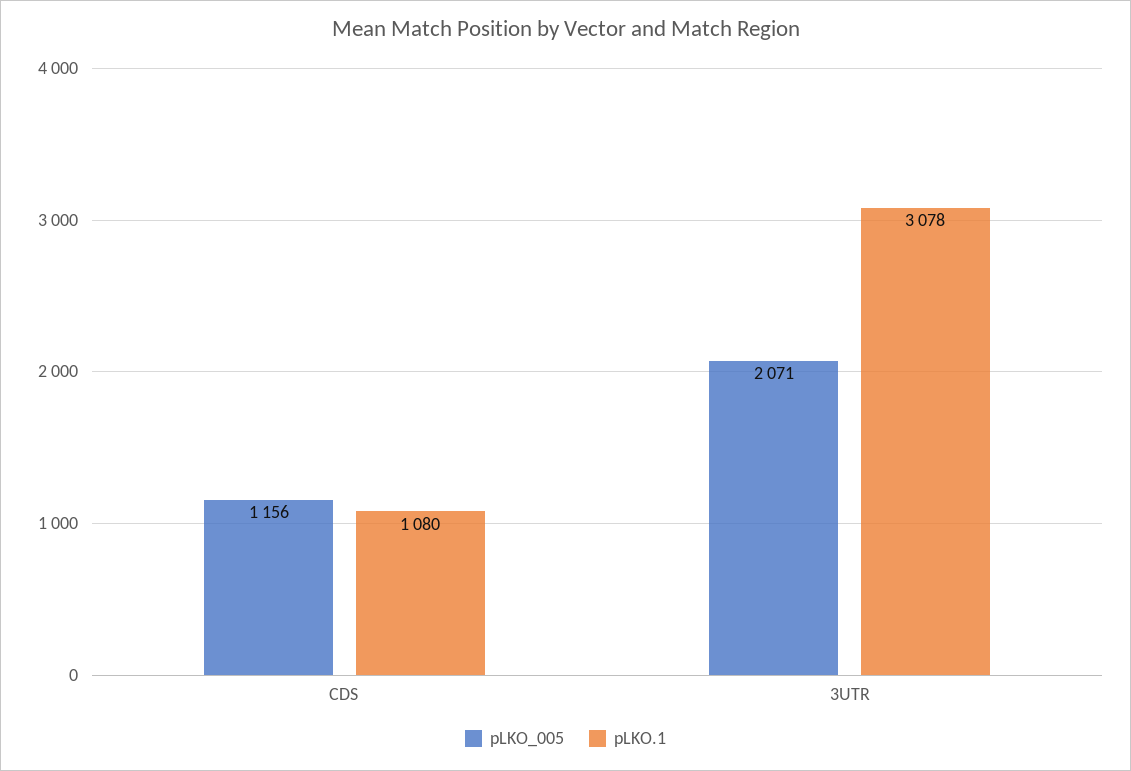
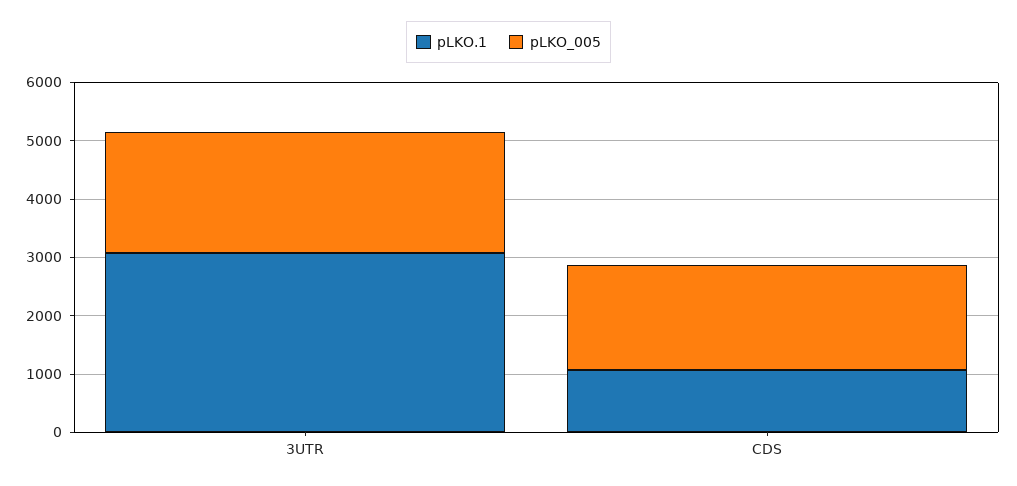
pLKO_005, CDS: 1156 -> 1800

